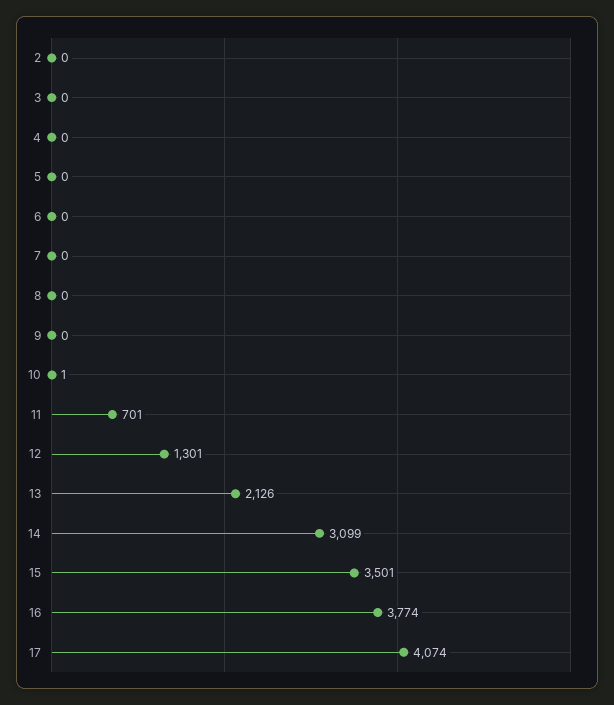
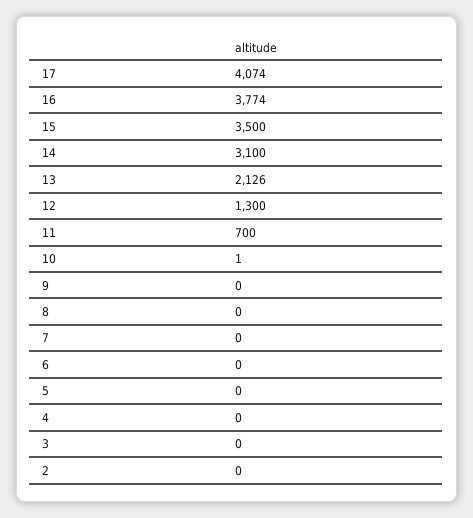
11: 701 -> 700
12: 1301 -> 1300
14: 3099 -> 3100
15: 3501 -> 3500

